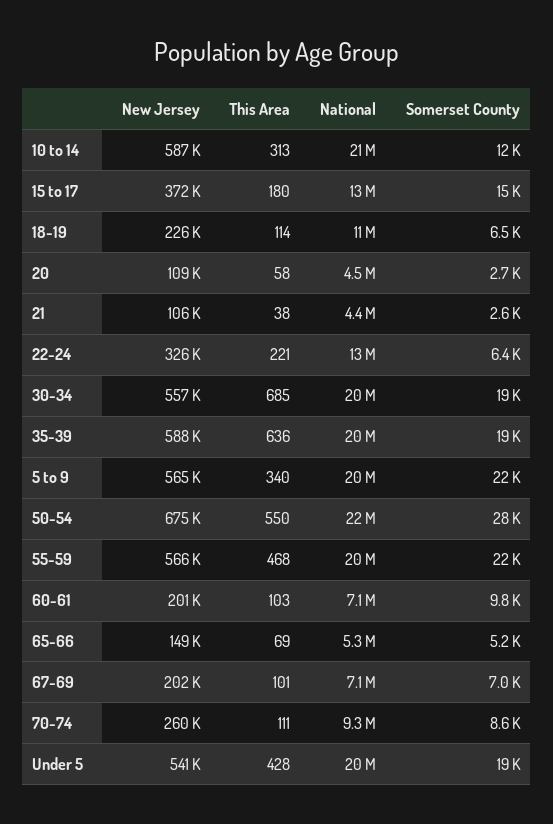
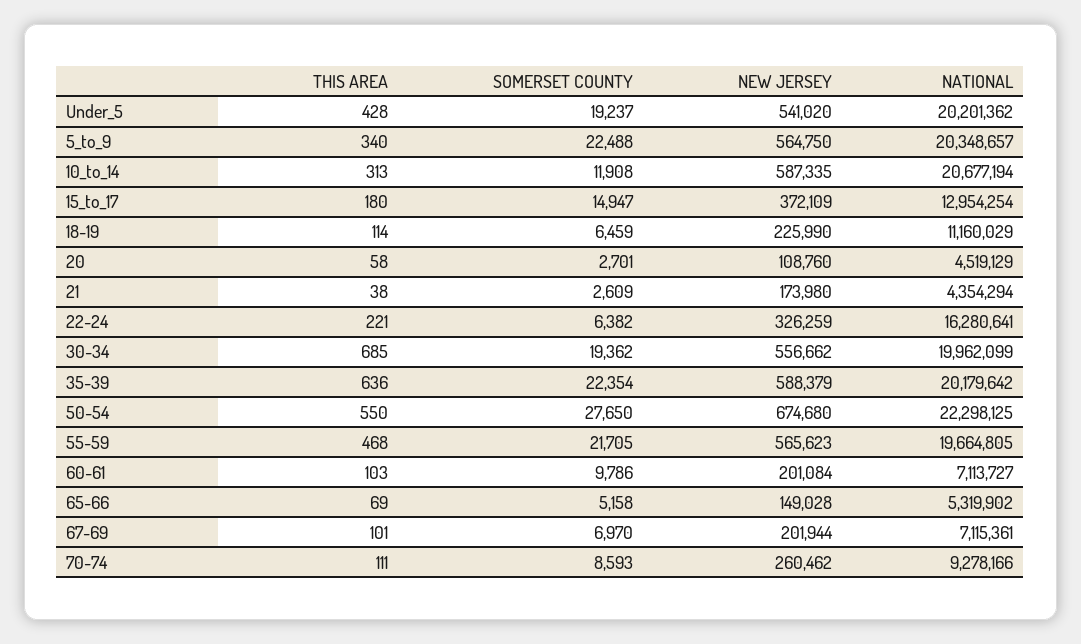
New Jersey, 21: 106000 -> 173980
National, 22-24: 13000000 -> 16280641
Somerset County, 35-39: 19000 -> 22354

